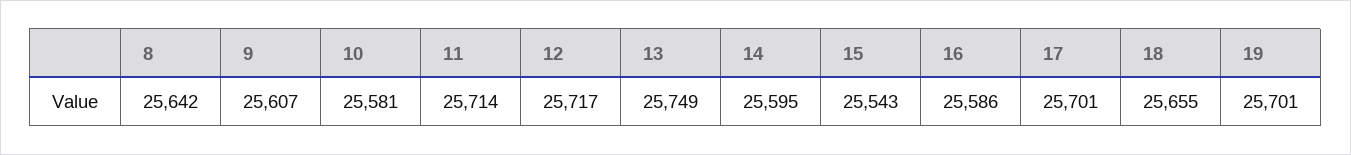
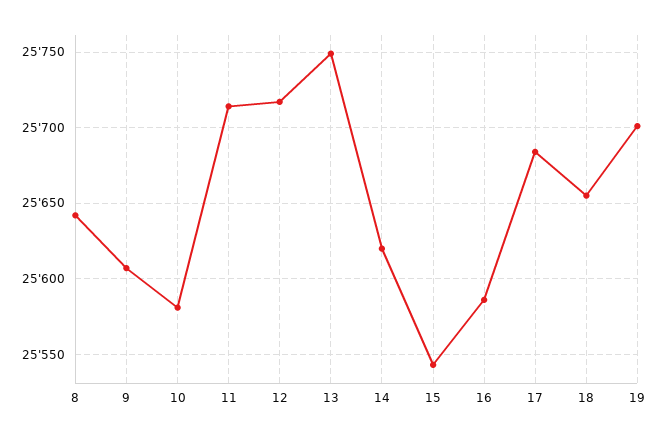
14: 25595 -> 25620
17: 25701 -> 25685

